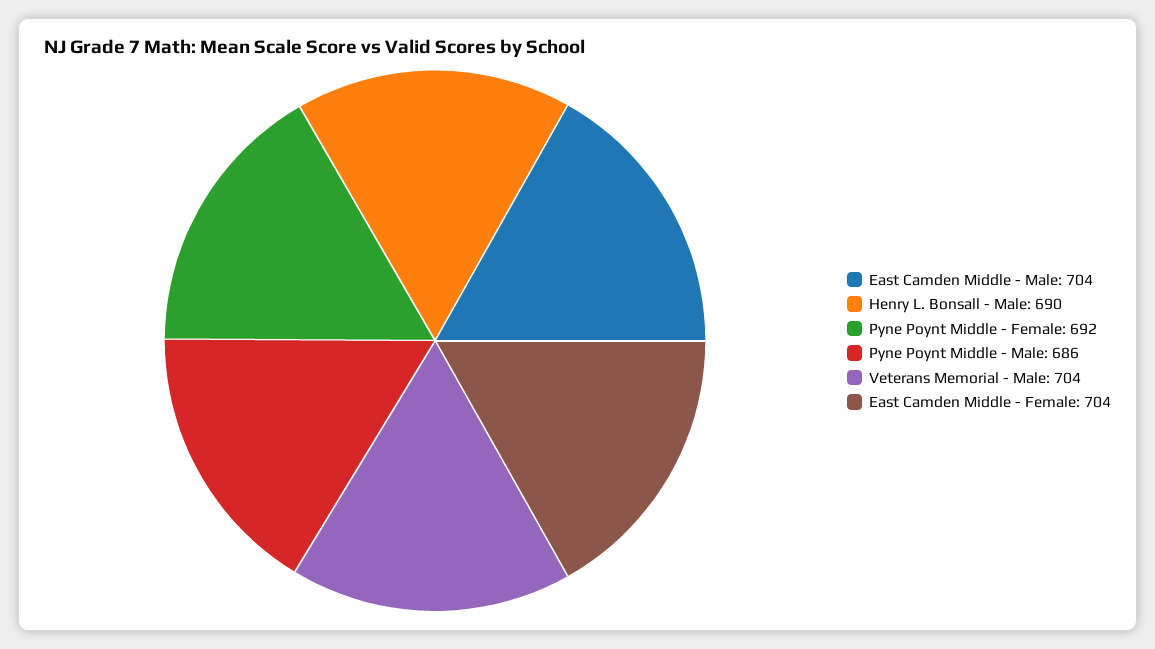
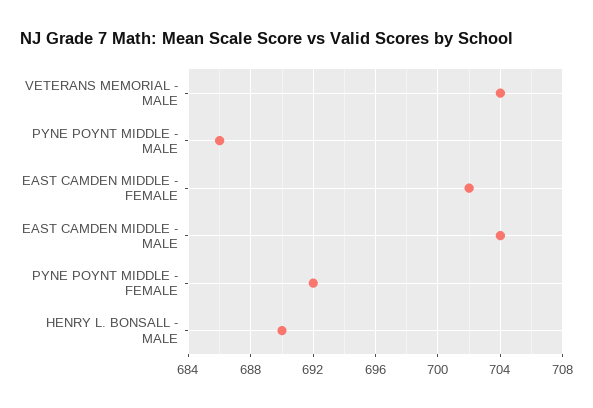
East Camden Middle - Female: 704 -> 702

